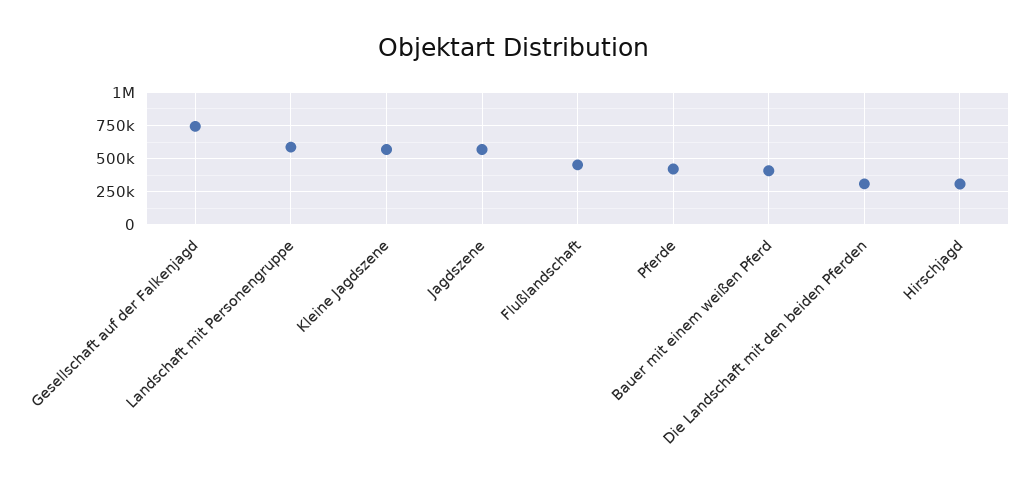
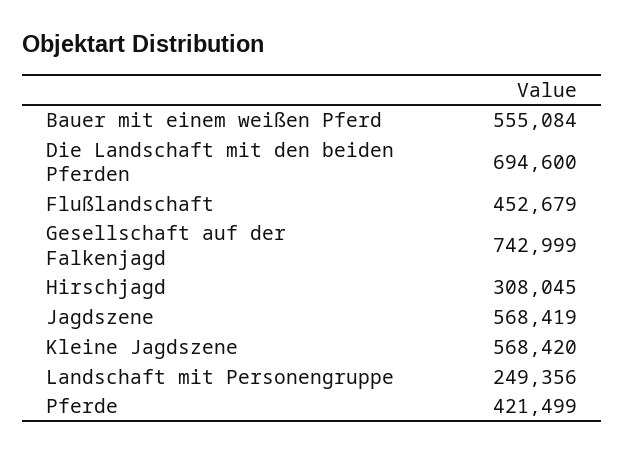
Landschaft mit Personengruppe: 600000 -> 249356
Bauer mit einem weißen Pferd: 400000 -> 555084
Die Landschaft mit den beiden Pferden: 300000 -> 694600

